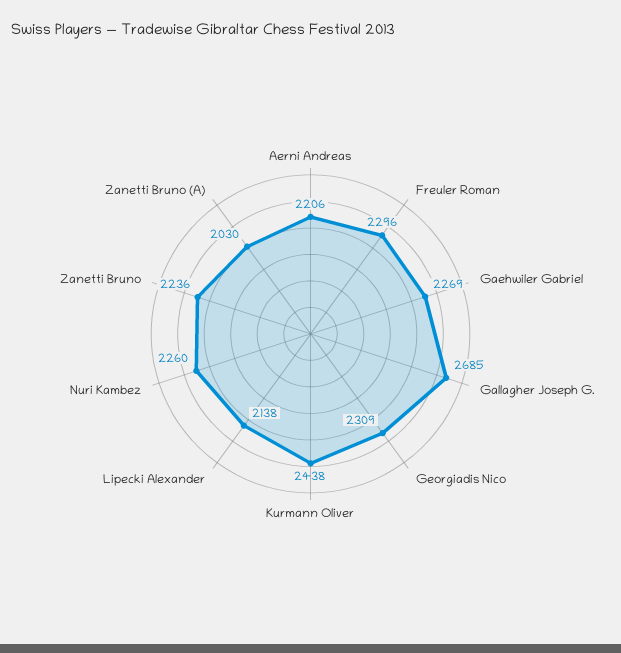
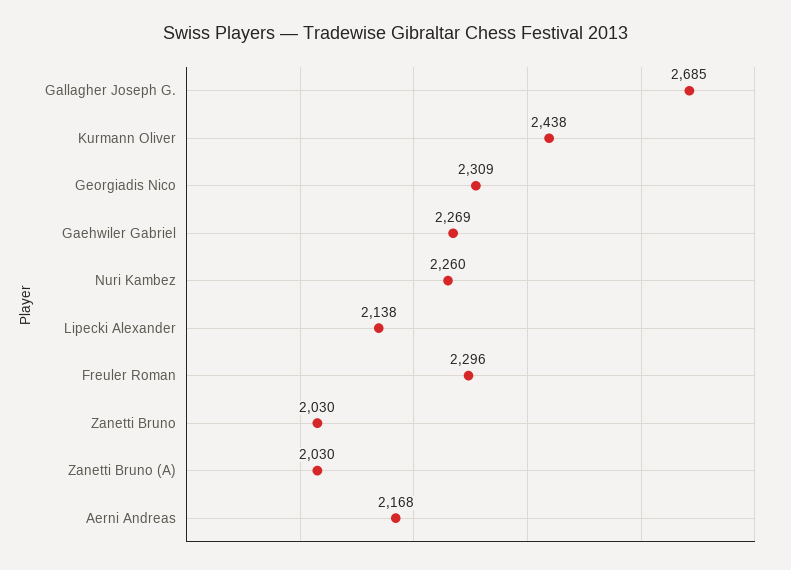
Aerni Andreas: 2206 -> 2168
Zanetti Bruno: 2236 -> 2030

